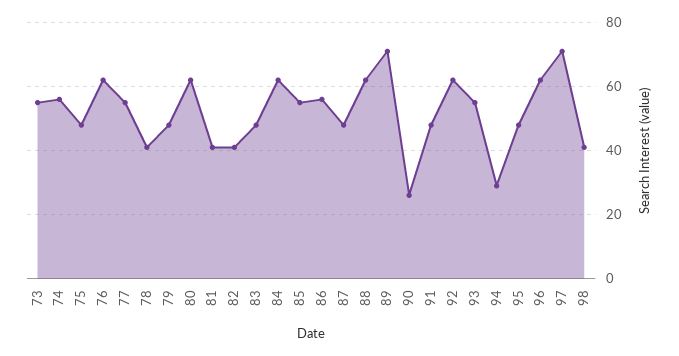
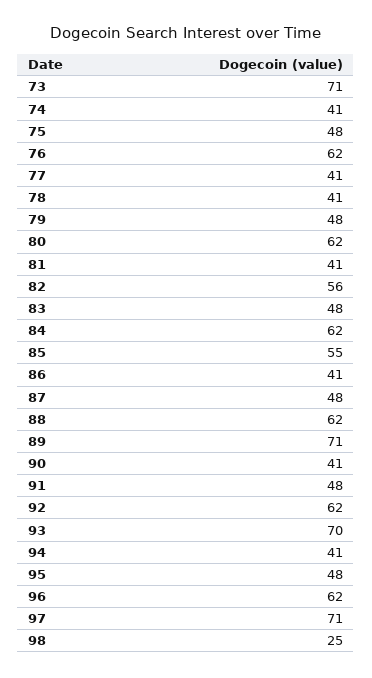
73: 55 -> 71
74: 55 -> 41
77: 55 -> 41
82: 40 -> 56
86: 55 -> 41
90: 25 -> 41
93: 55 -> 70
94: 30 -> 41
98: 40 -> 25

